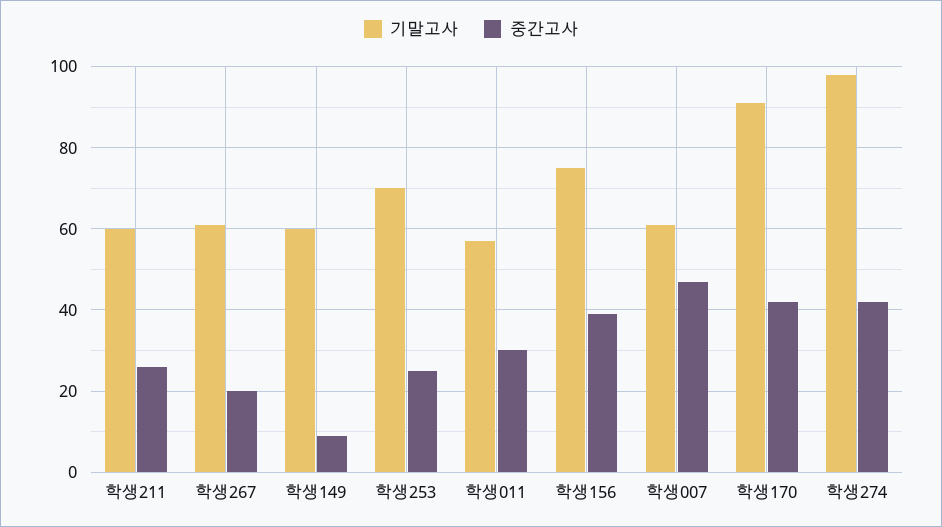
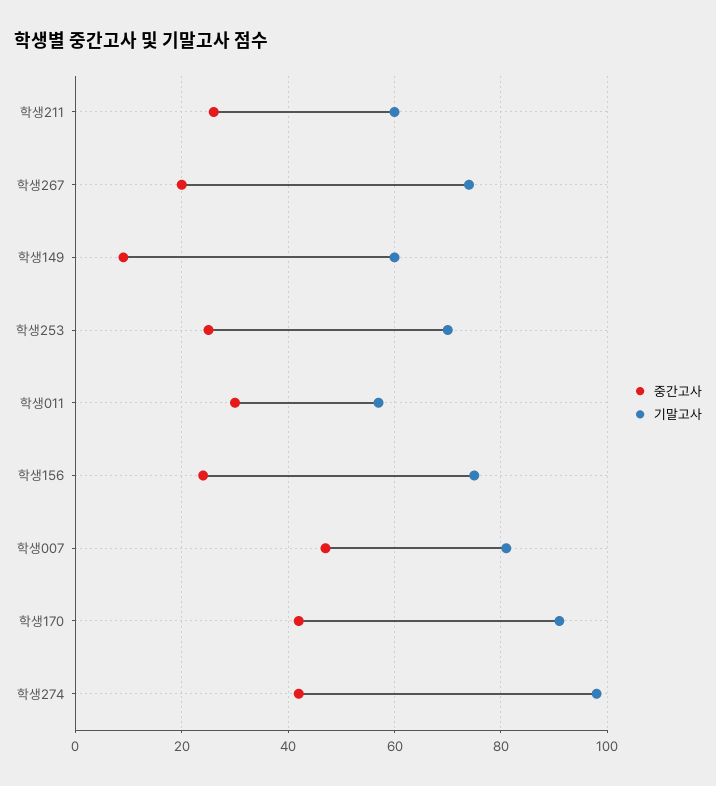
기말고사, 학생267: 60 -> 75
중간고사, 학생156: 40 -> 25
기말고사, 학생007: 60 -> 80

